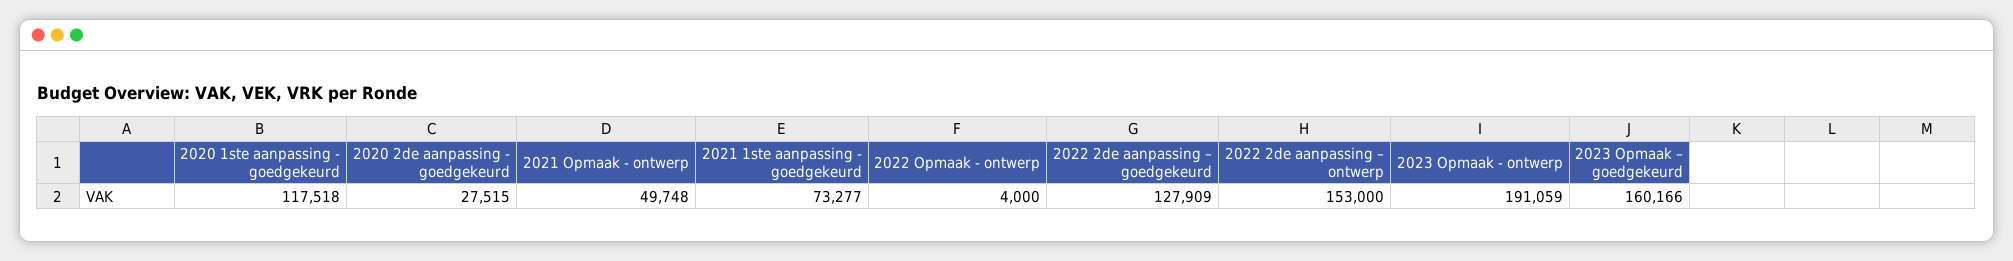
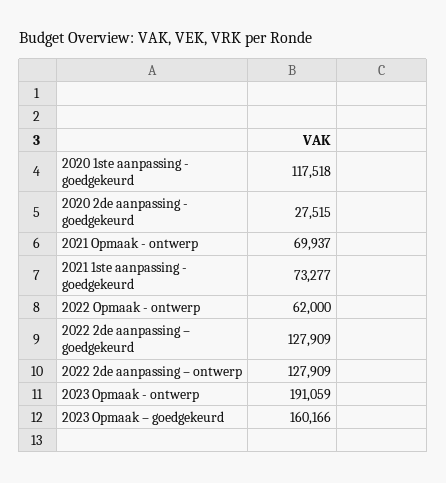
2021 Opmaak - ontwerp: 49748 -> 69937
2022 Opmaak - ontwerp: 4000 -> 62000
2022 2de aanpassing – ontwerp: 153000 -> 127909

